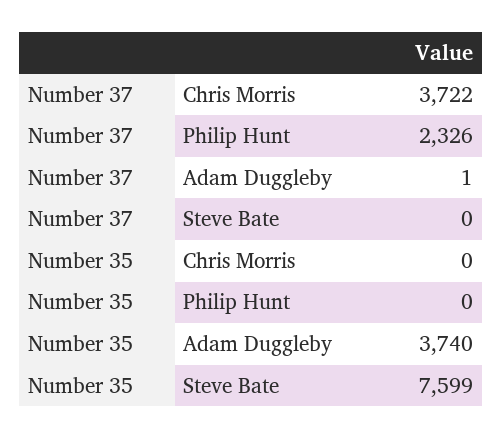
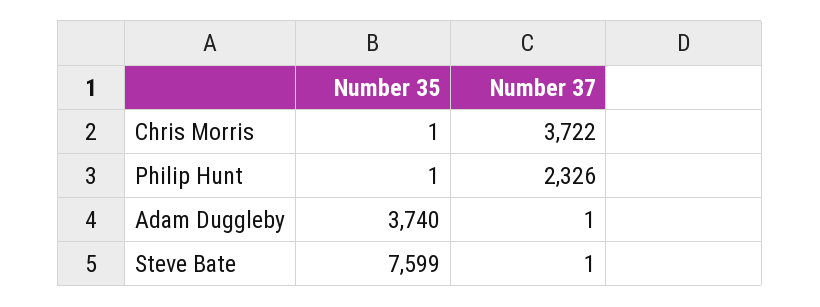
Number 37, Steve Bate: 0 -> 1
Number 35, Chris Morris: 0 -> 1
Number 35, Philip Hunt: 0 -> 1

